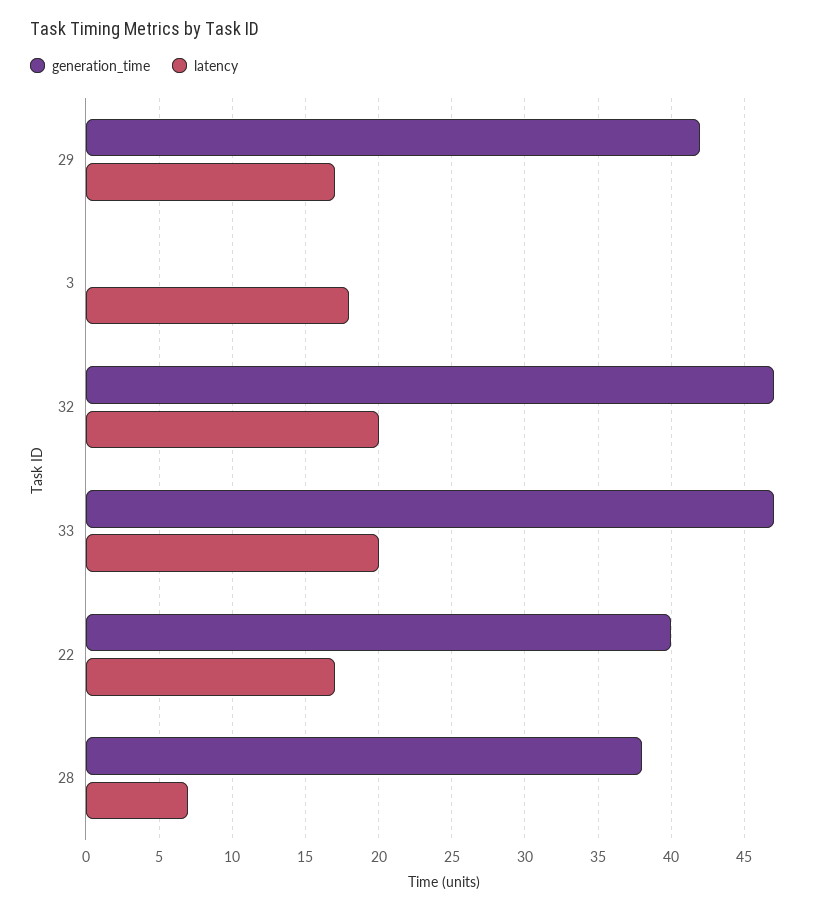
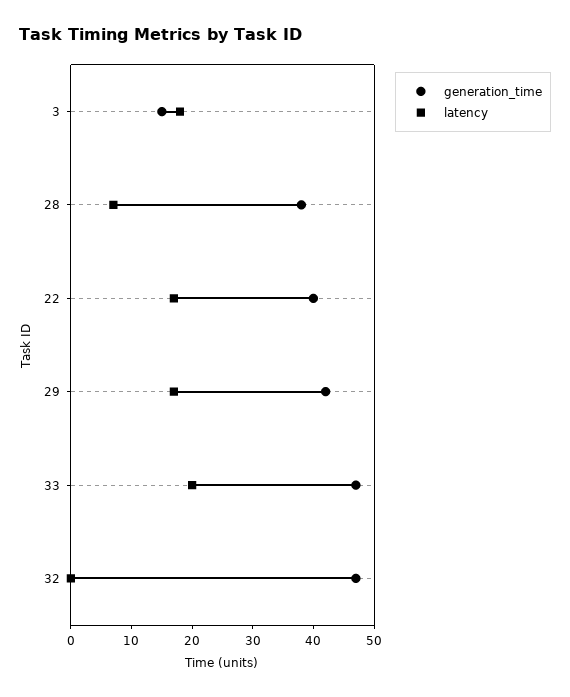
generation_time, 3: 0 -> 15
latency, 32: 20 -> 0

